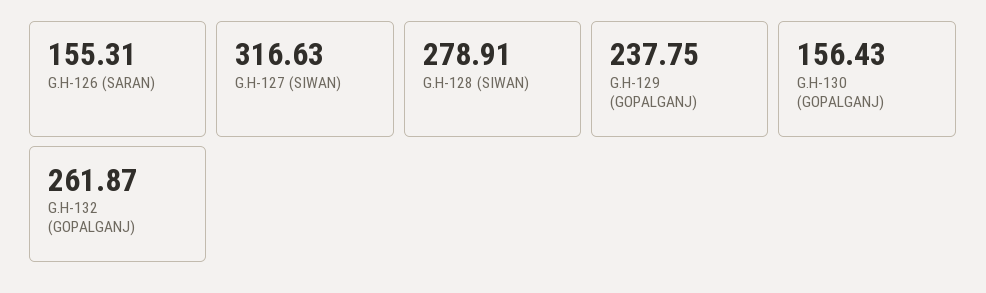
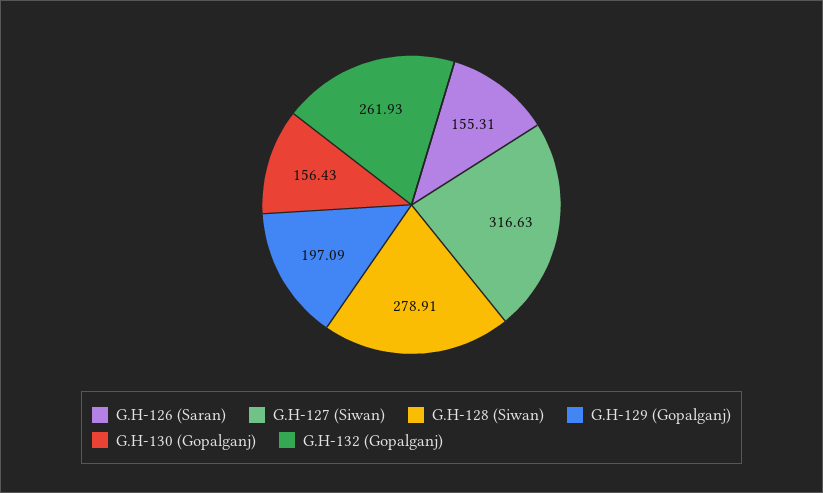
G.H-129 (GOPALGANJ): 237.75 -> 197.09
G.H-132 (GOPALGANJ): 261.87 -> 261.93

